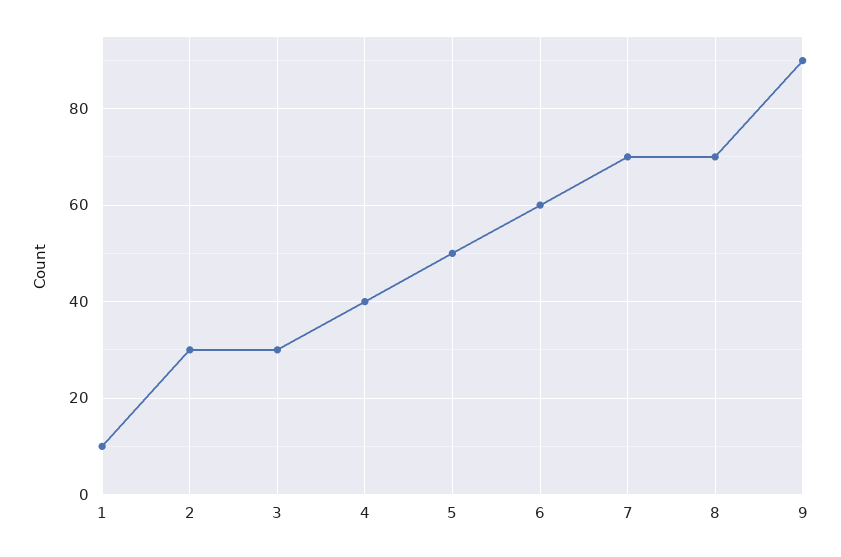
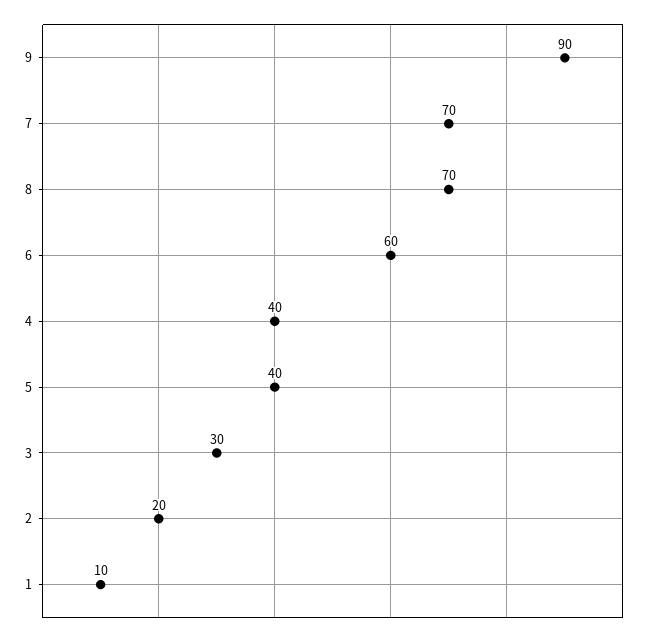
2: 30 -> 20
5: 50 -> 40

